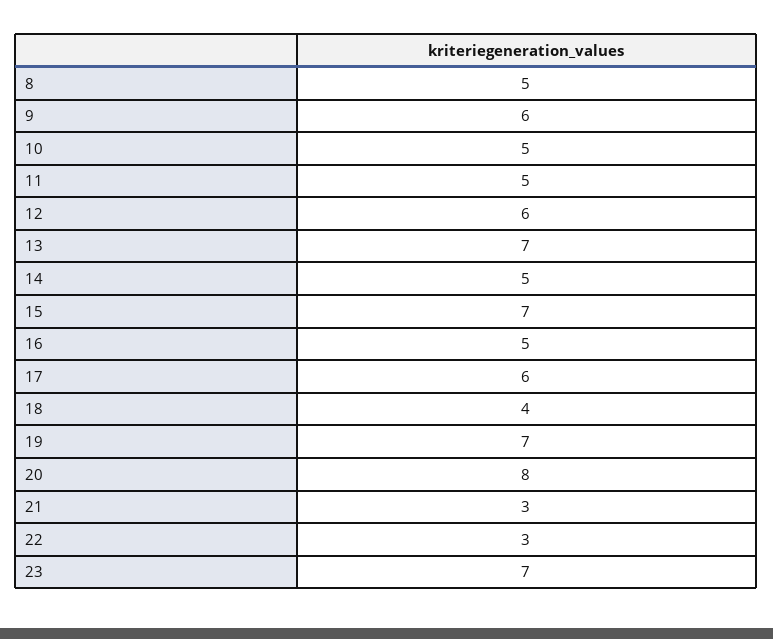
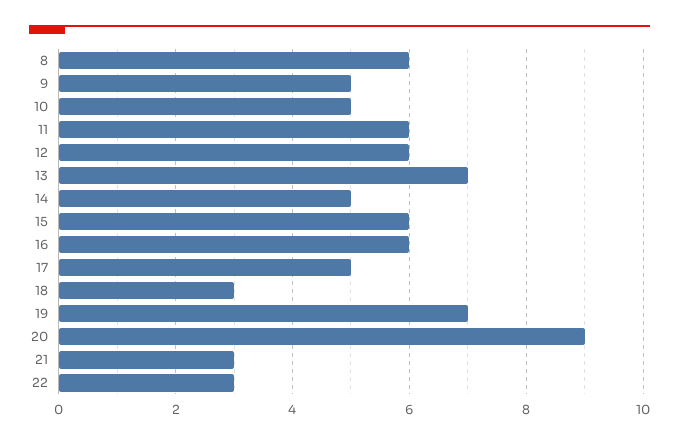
8: 5 -> 6
9: 6 -> 5
11: 5 -> 6
15: 7 -> 6
16: 5 -> 6
17: 6 -> 5
18: 4 -> 3
20: 8 -> 9
23: 7 -> none

